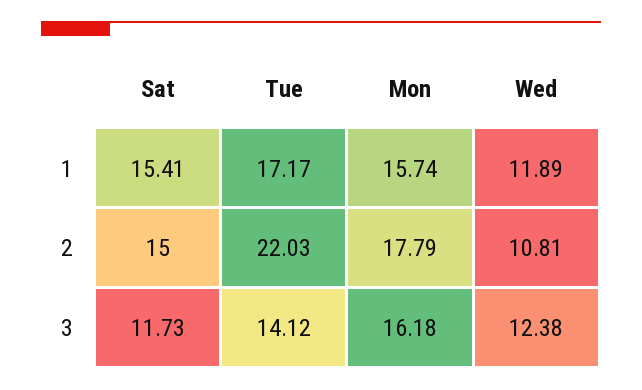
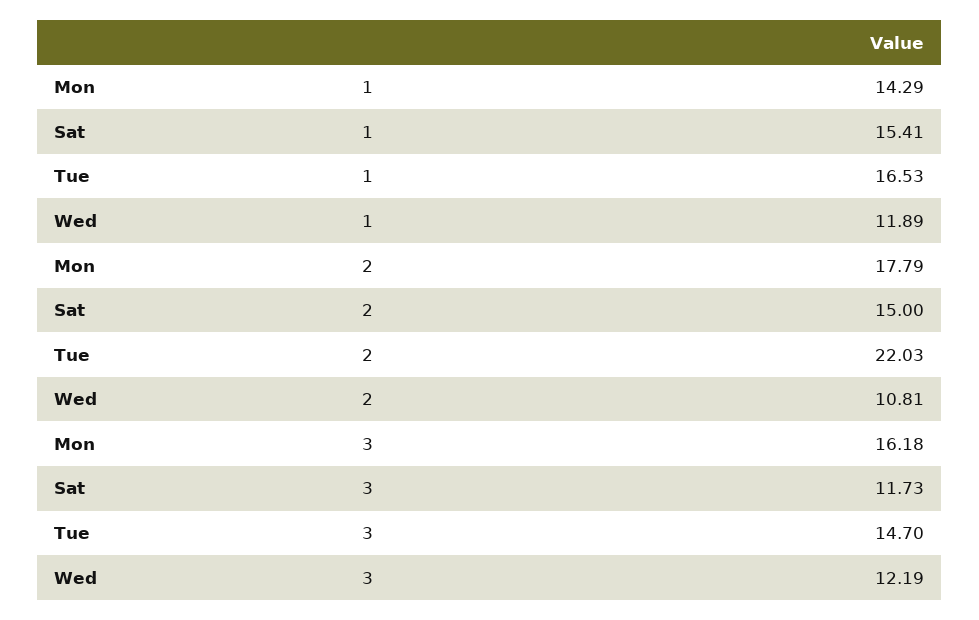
Tue, 1: 17.17 -> 16.53
Mon, 1: 15.74 -> 14.29
Tue, 3: 14.12 -> 14.7
Wed, 3: 12.38 -> 12.19

